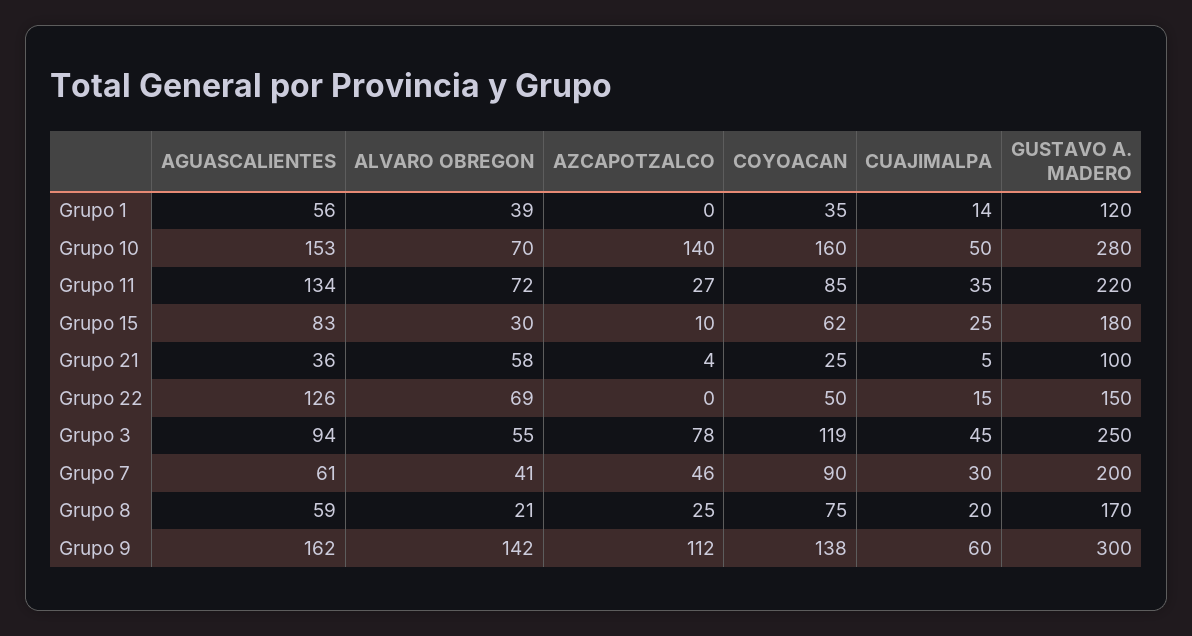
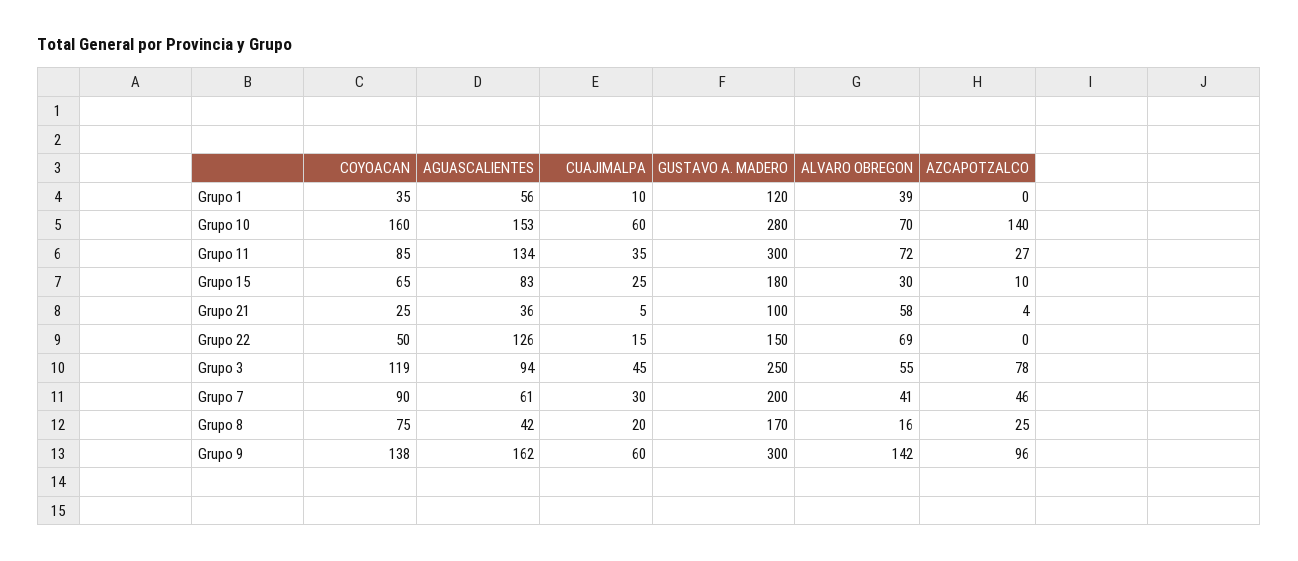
CUAJIMALPA, Grupo 1: 14 -> 10
CUAJIMALPA, Grupo 10: 50 -> 60
GUSTAVO A. MADERO, Grupo 11: 220 -> 300
COYOACAN, Grupo 15: 62 -> 65
AGUASCALIENTES, Grupo 8: 59 -> 42
ALVARO OBREGON, Grupo 8: 21 -> 16
AZCAPOTZALCO, Grupo 9: 112 -> 96

